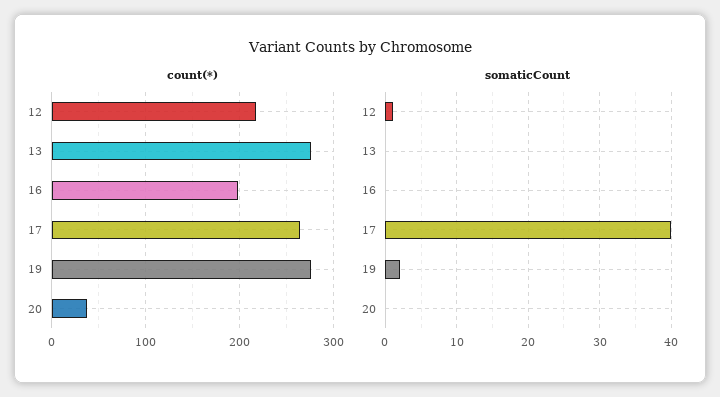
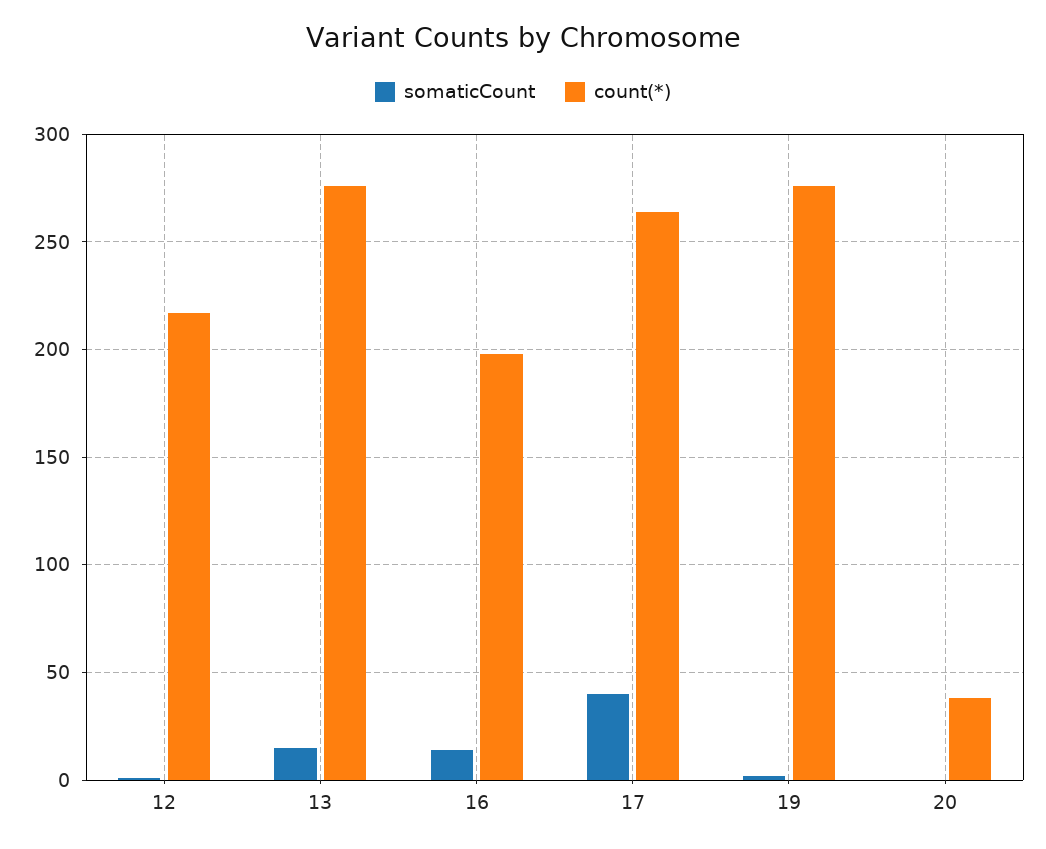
somaticCount, 13: 0 -> 15
somaticCount, 16: 0 -> 15

